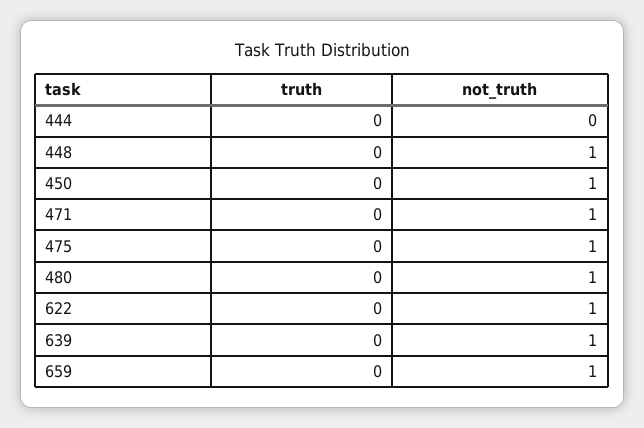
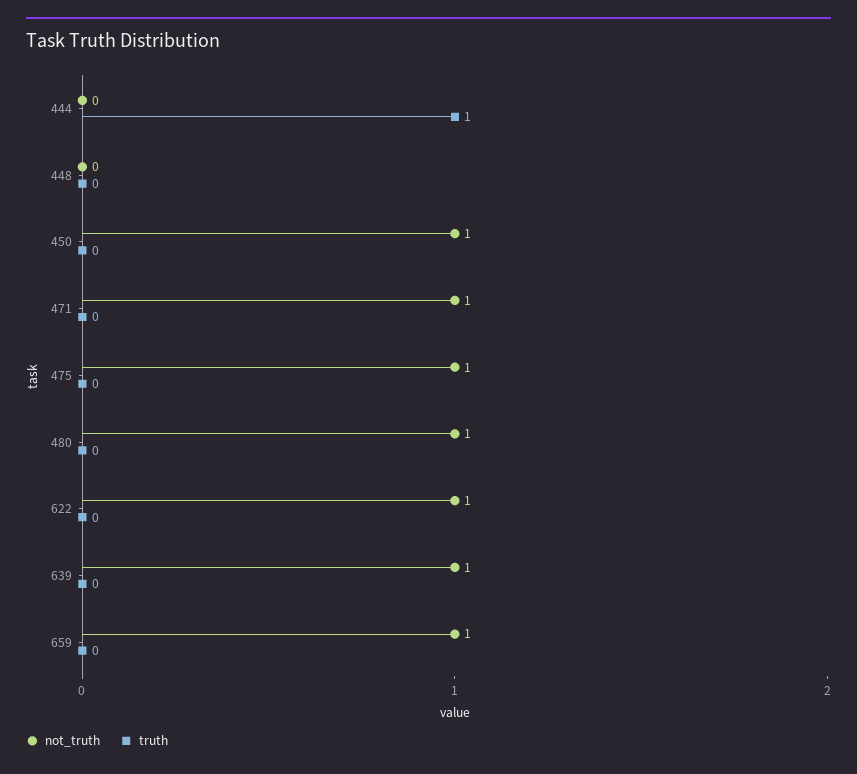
truth, 444: 0 -> 1
not_truth, 448: 1 -> 0

